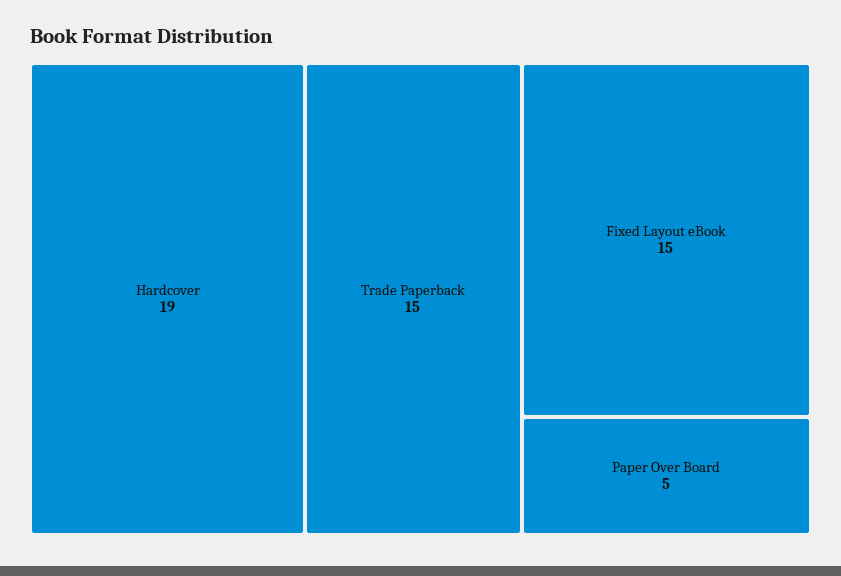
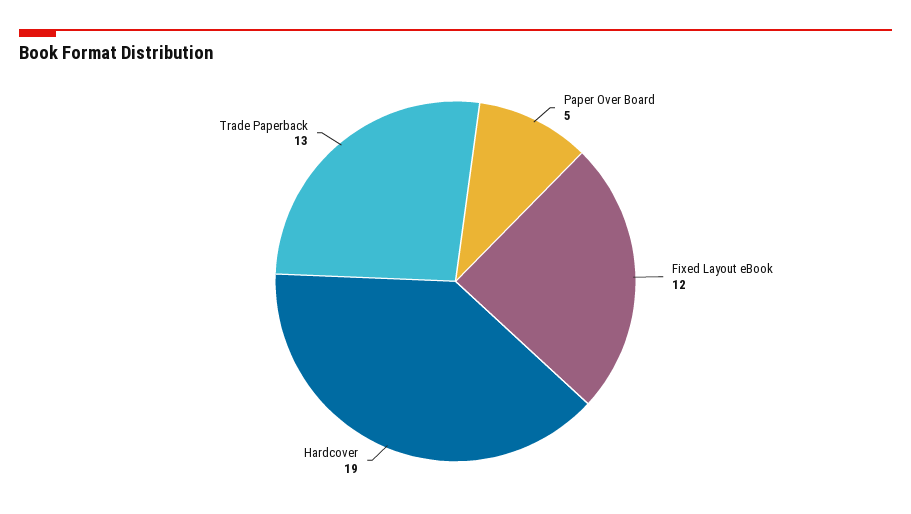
Trade Paperback: 15 -> 13
Fixed Layout eBook: 15 -> 12

